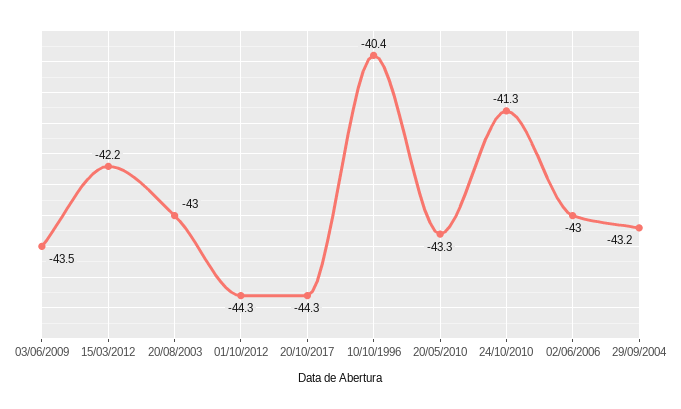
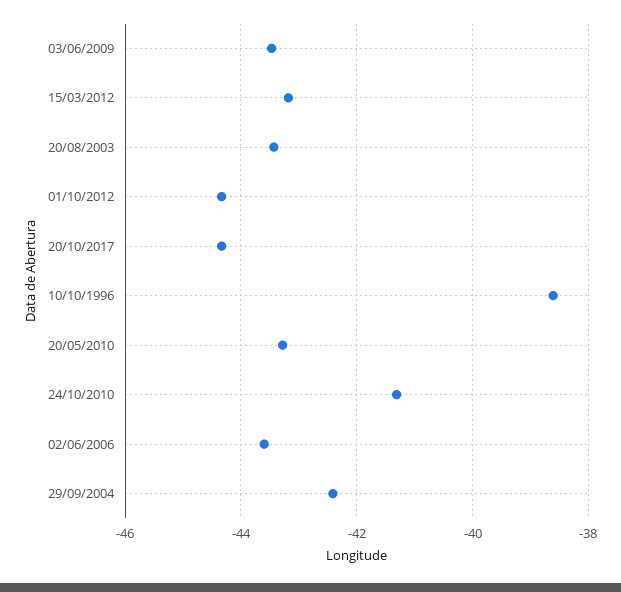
15/03/2012: -42.2 -> -43.2
20/08/2003: -43 -> -43.4
10/10/1996: -40.4 -> -38.6
02/06/2006: -43 -> -43.6
29/09/2004: -43.2 -> -42.4

